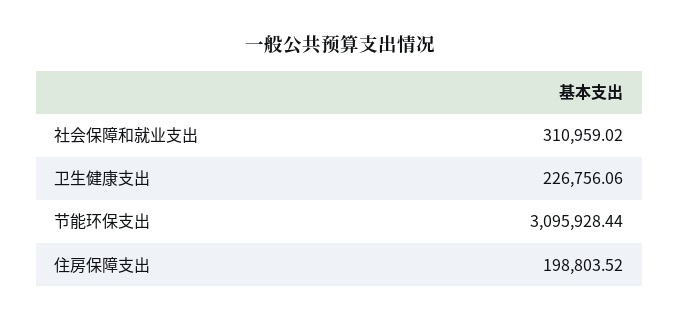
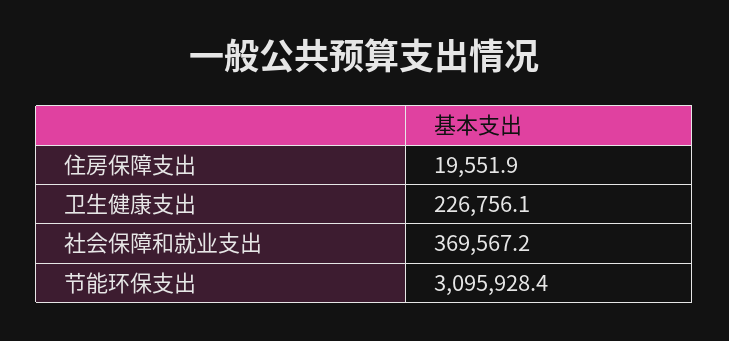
社会保障和就业支出: 310959.02 -> 369567.2
住房保障支出: 198803.52 -> 19551.9

